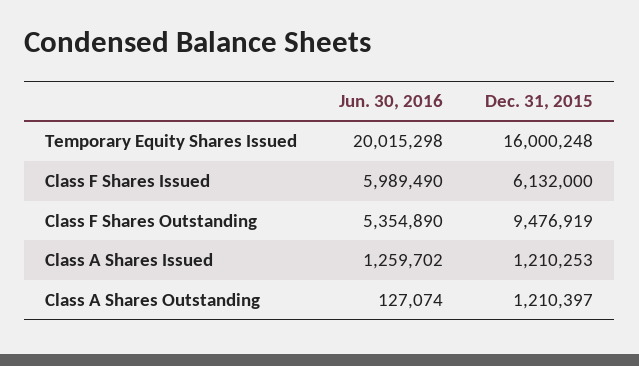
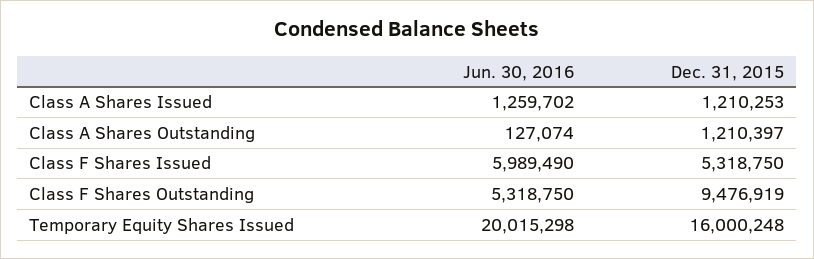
Dec. 31, 2015, Class F Shares Issued: 6132000 -> 5318750
Jun. 30, 2016, Class F Shares Outstanding: 5354890 -> 5318750

